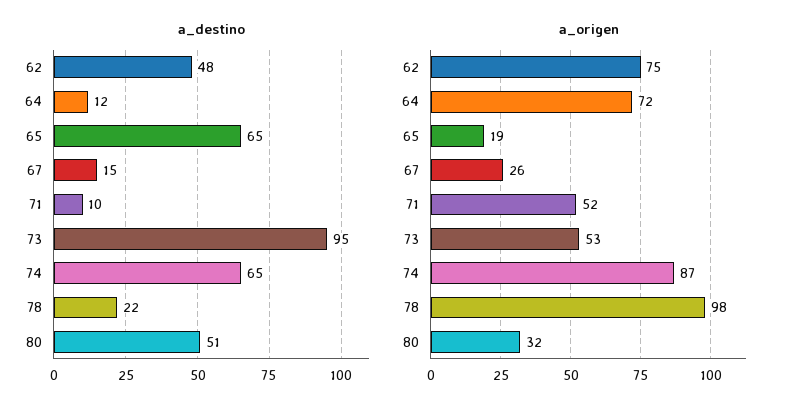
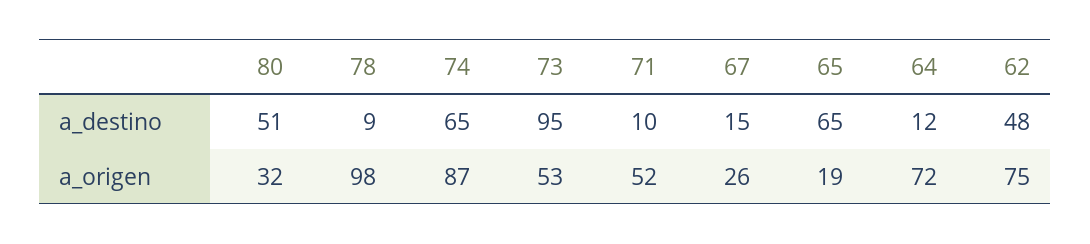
a_destino, 78: 22 -> 9

